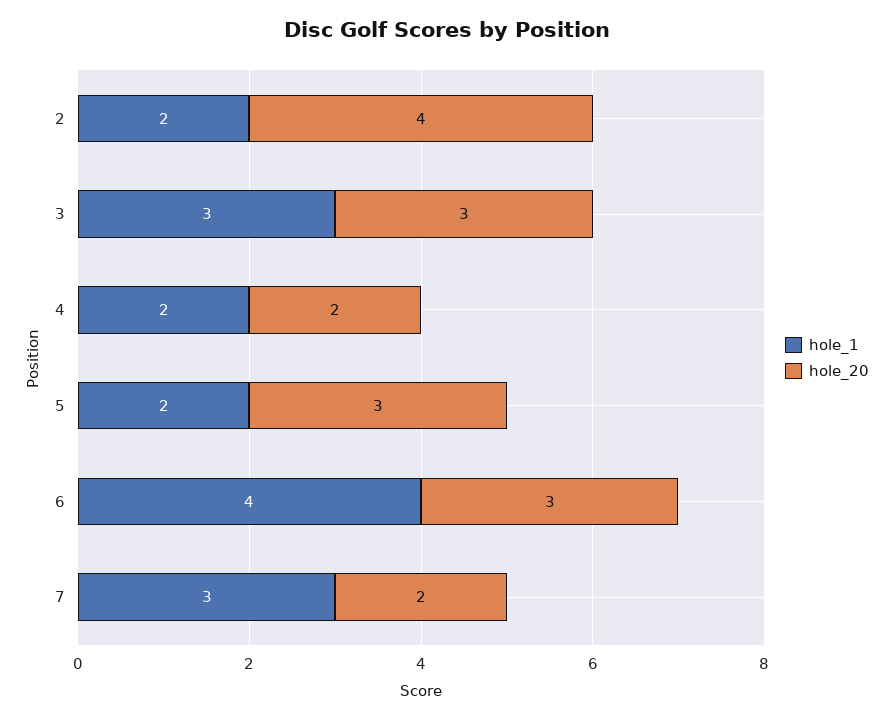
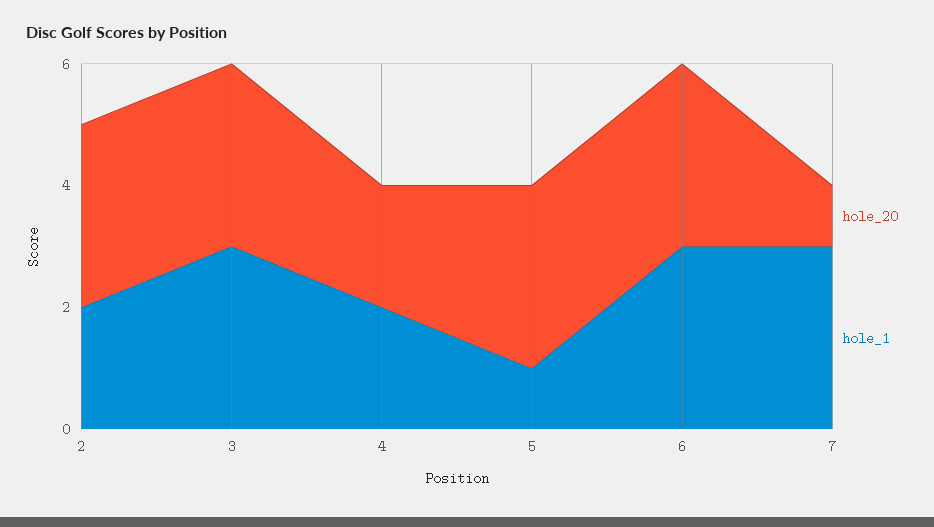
hole_20, 2: 4 -> 3
hole_1, 5: 2 -> 1
hole_1, 6: 4 -> 3
hole_20, 7: 2 -> 1

